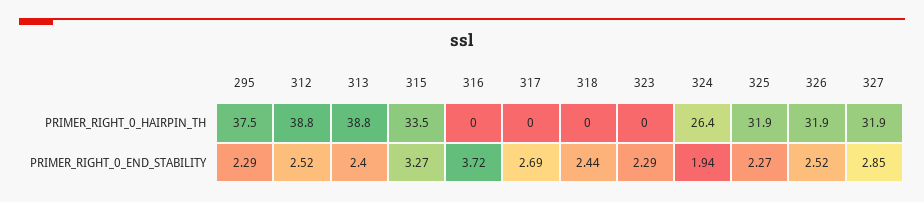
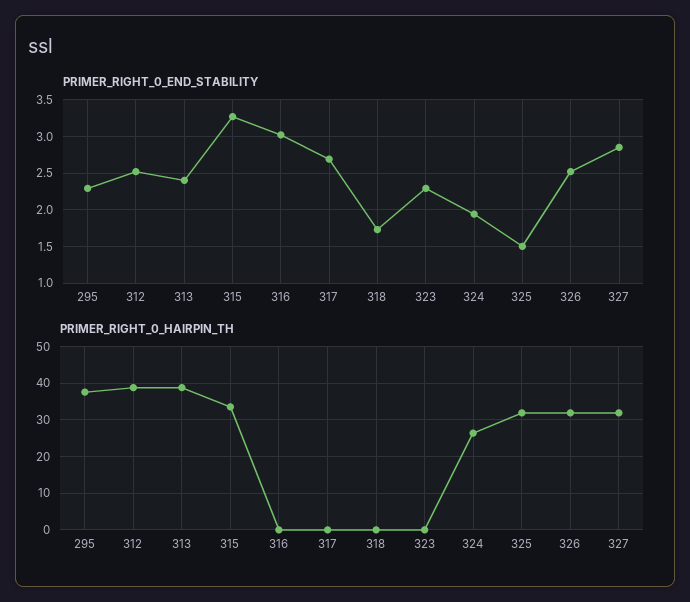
PRIMER_RIGHT_0_END_STABILITY, 316: 3.72 -> 3
PRIMER_RIGHT_0_END_STABILITY, 318: 2.44 -> 1.7
PRIMER_RIGHT_0_END_STABILITY, 325: 2.27 -> 1.5

